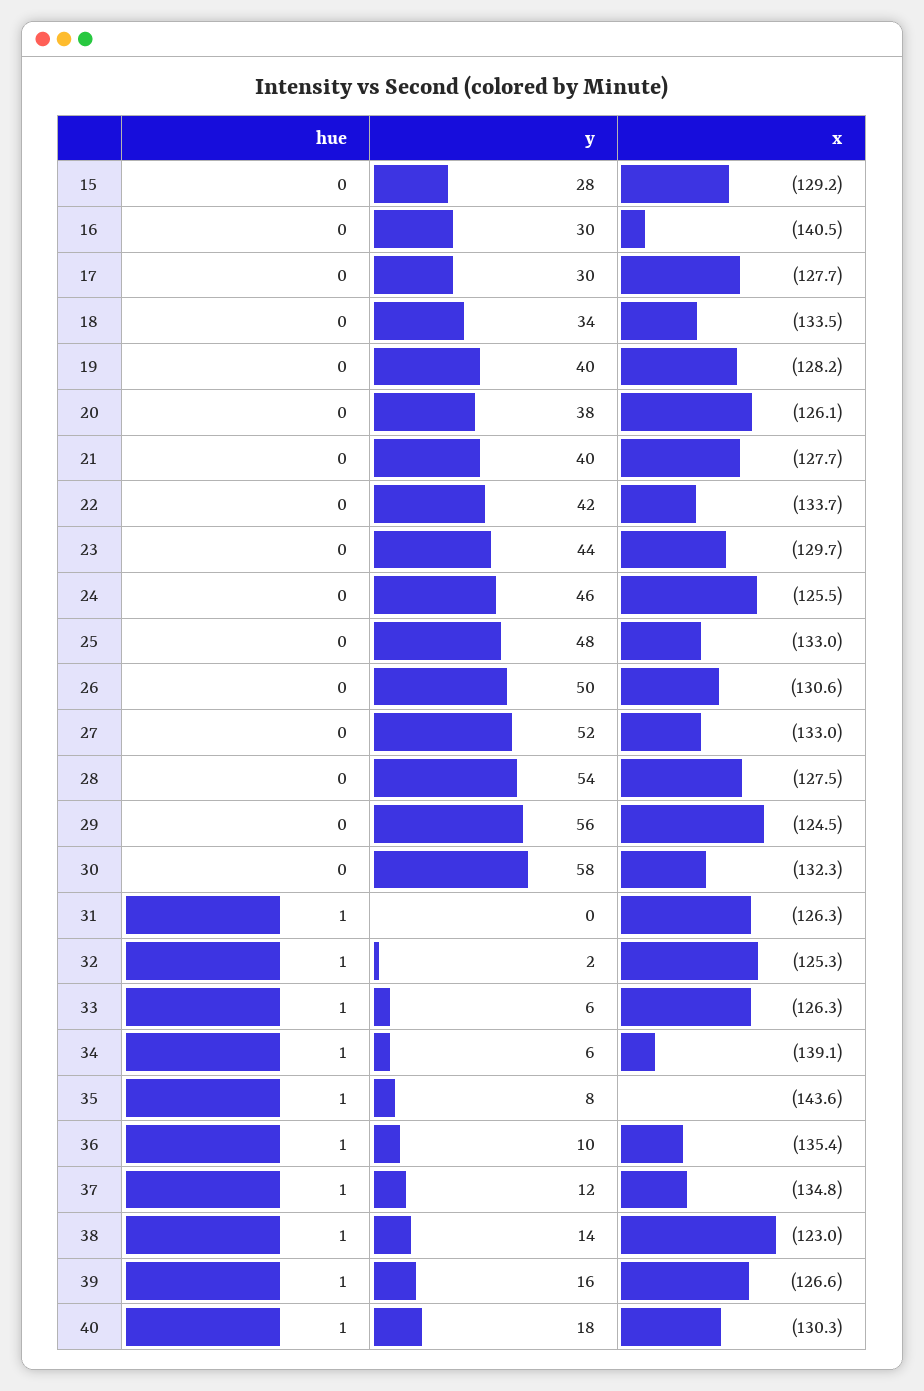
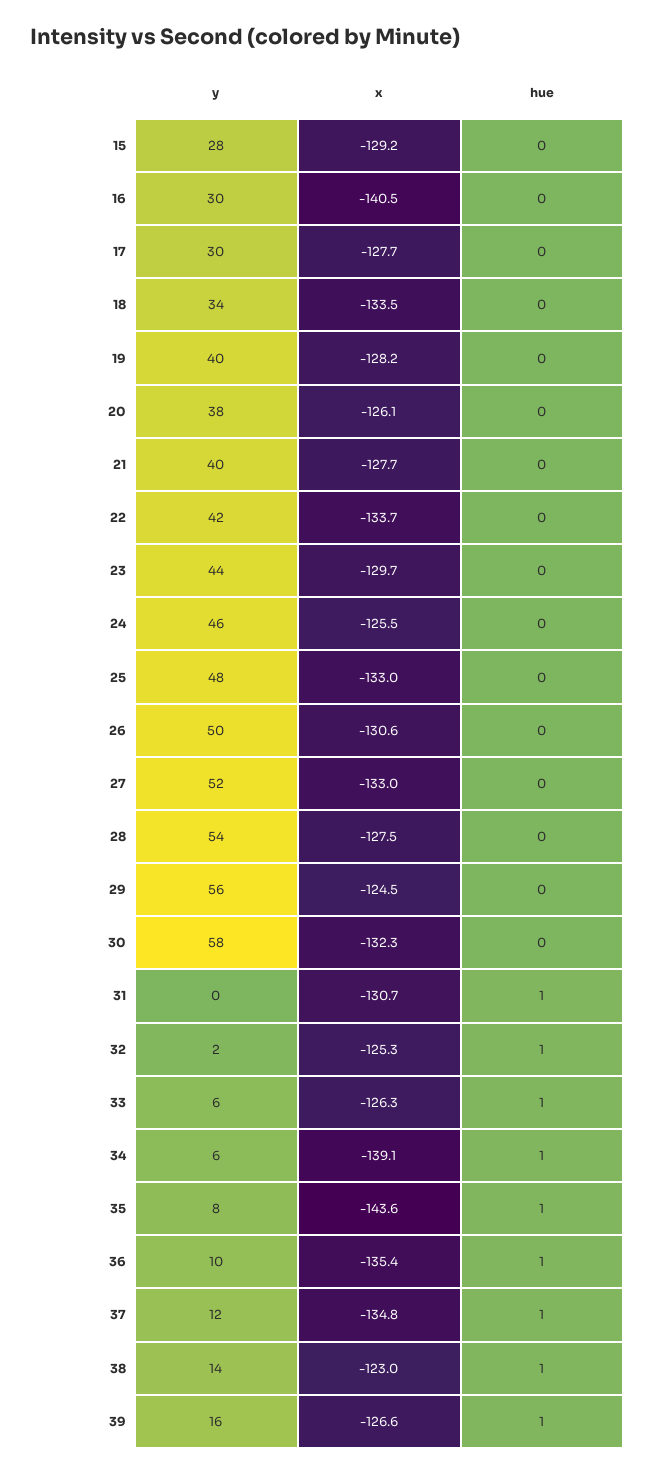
x, 31: -126.3 -> -130.7
hue, 40: 1 -> none
y, 40: 18 -> none
x, 40: -130.3 -> none

